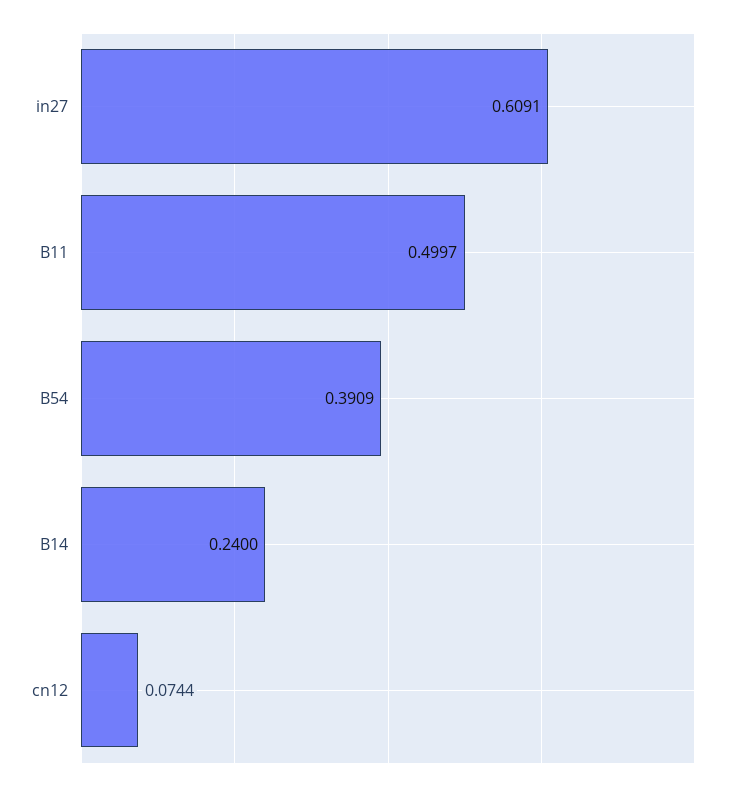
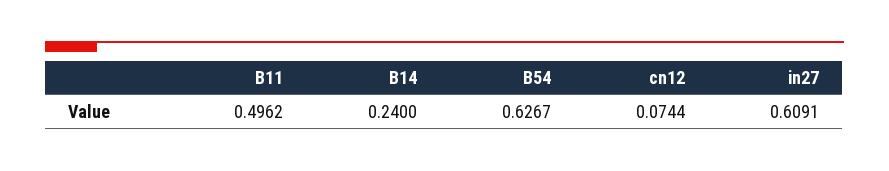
B11: 0.4997 -> 0.4962
B54: 0.3909 -> 0.6267

